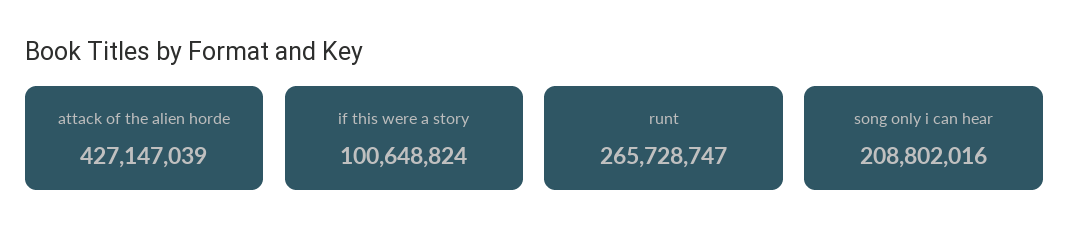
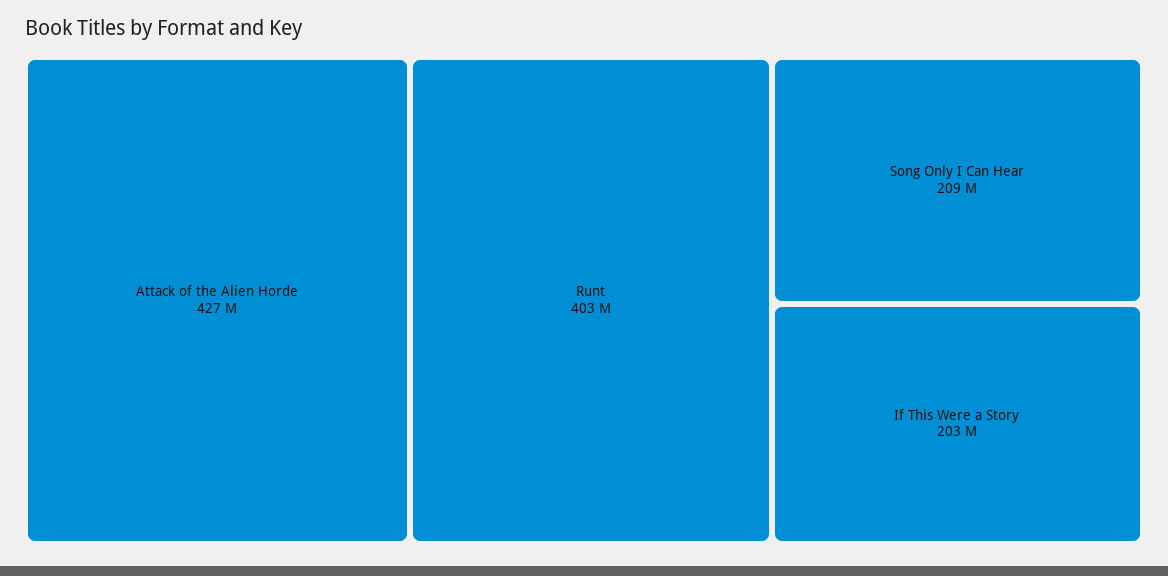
if this were a story: 100648824 -> 203000000
runt: 265728747 -> 403000000

